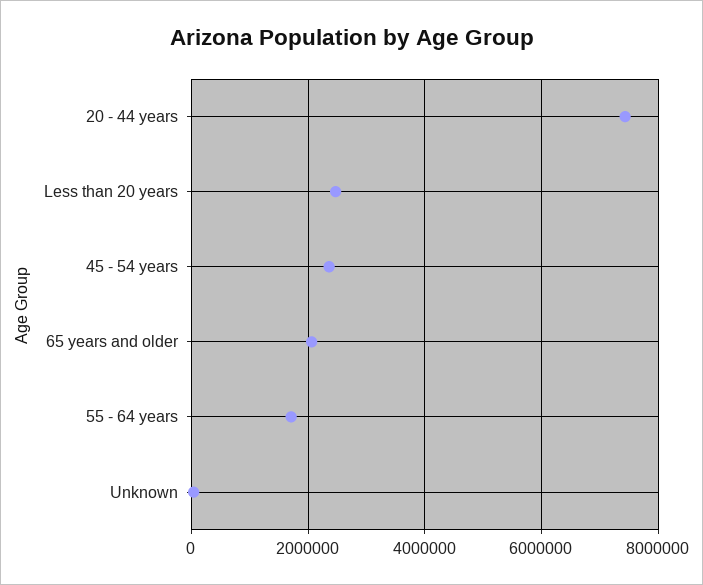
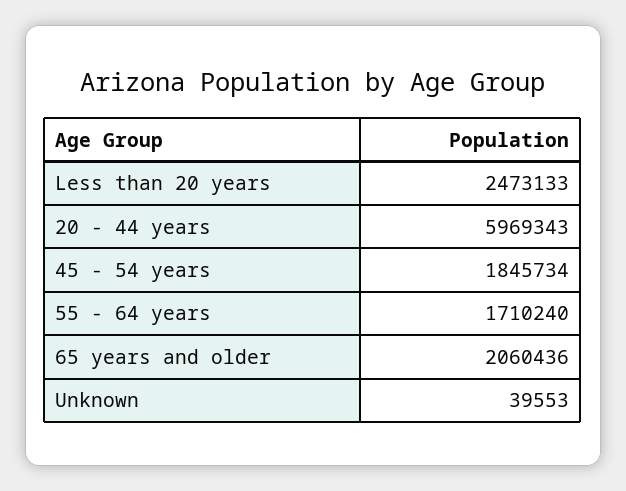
20 - 44 years: 7400000 -> 5969343
45 - 54 years: 2400000 -> 1845734

